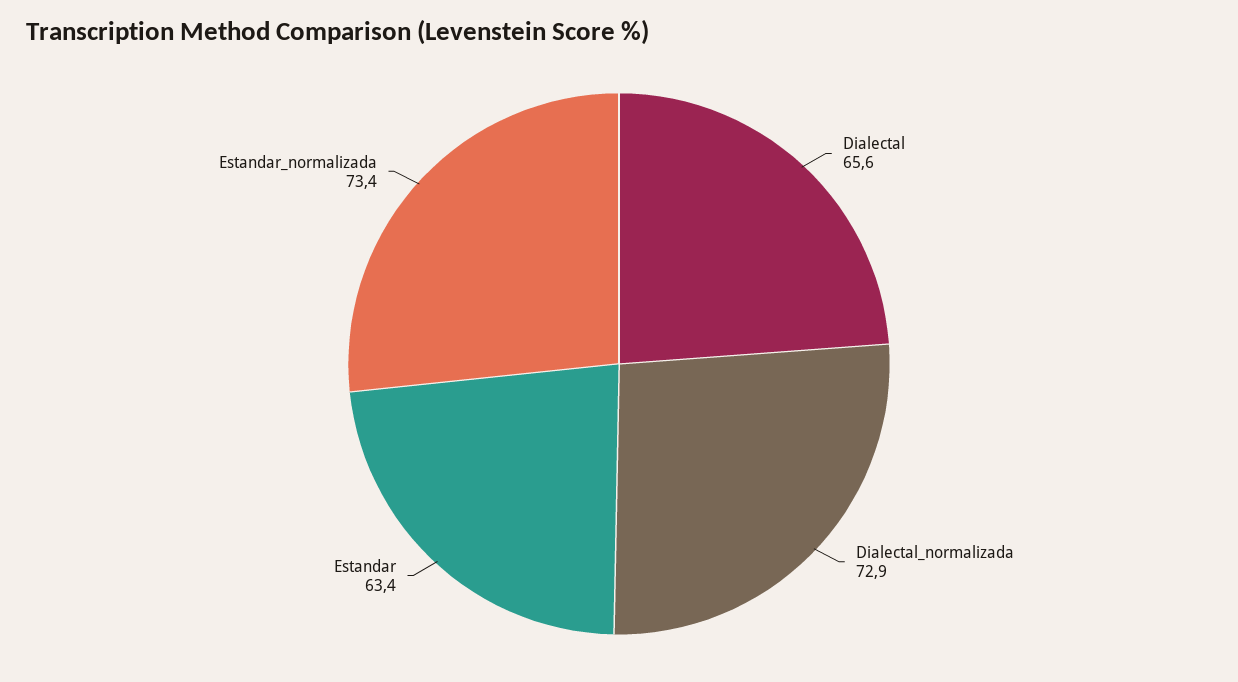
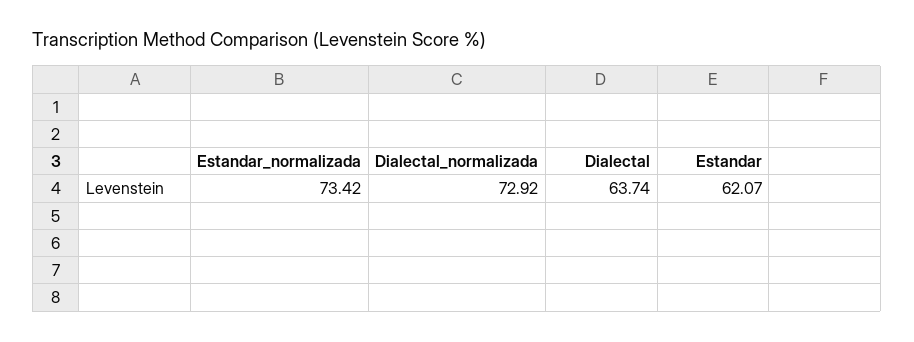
Dialectal: 65.6 -> 63.74
Estandar: 63.4 -> 62.07

